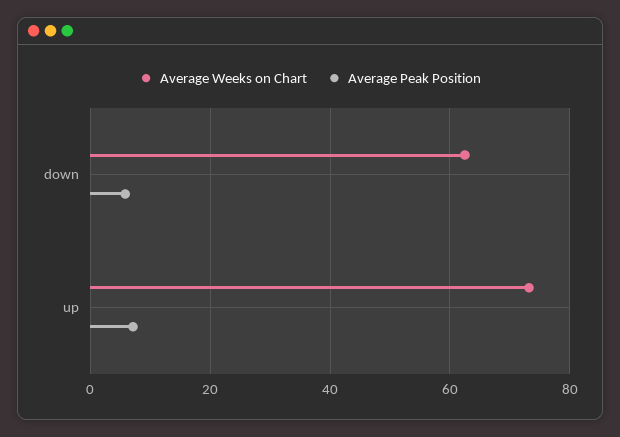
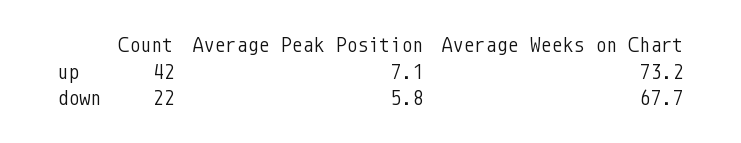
Average Weeks on Chart, down: 62 -> 67.7
Count, up: none -> 42
Count, down: none -> 22

